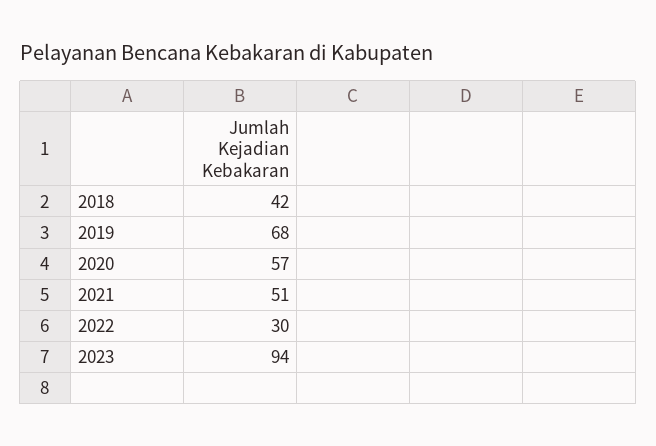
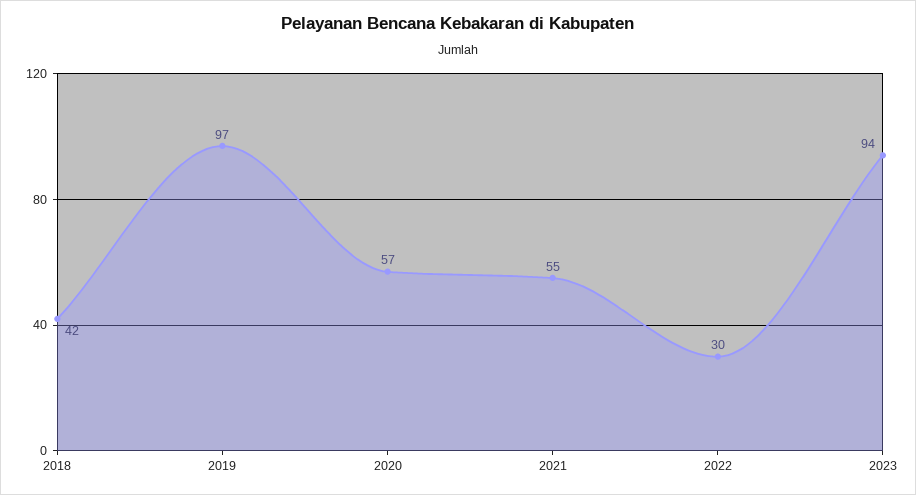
2019: 68 -> 97
2021: 51 -> 55

